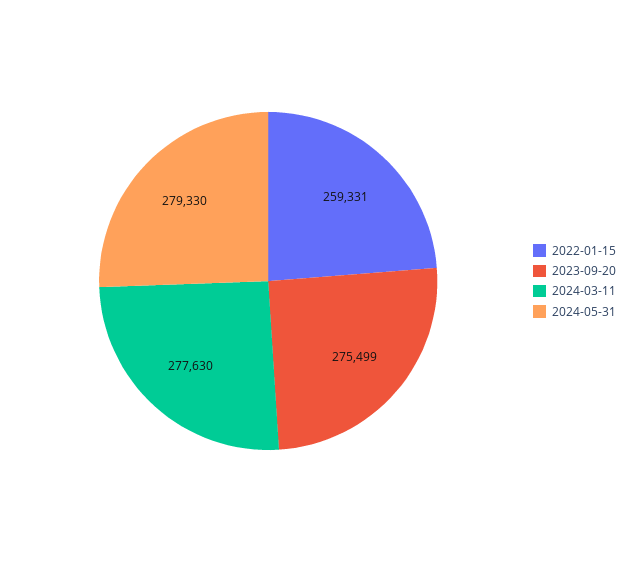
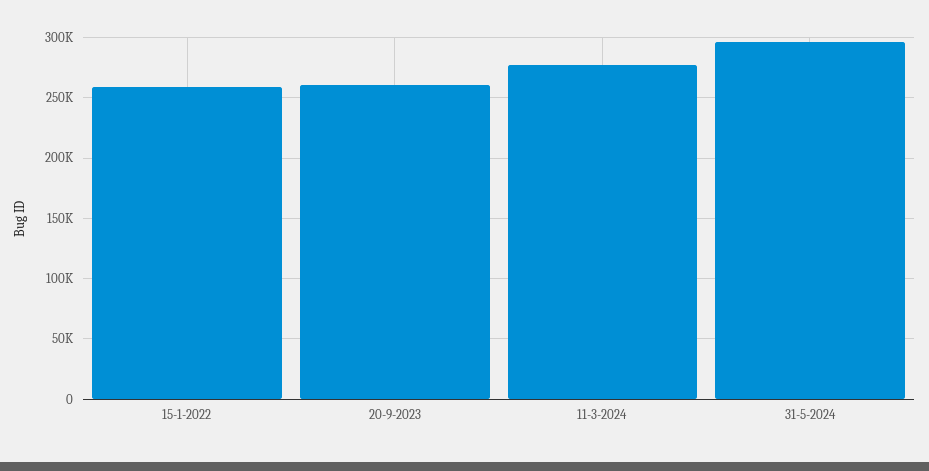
2023-09-20: 275499 -> 260000
2024-05-31: 279330 -> 295000

